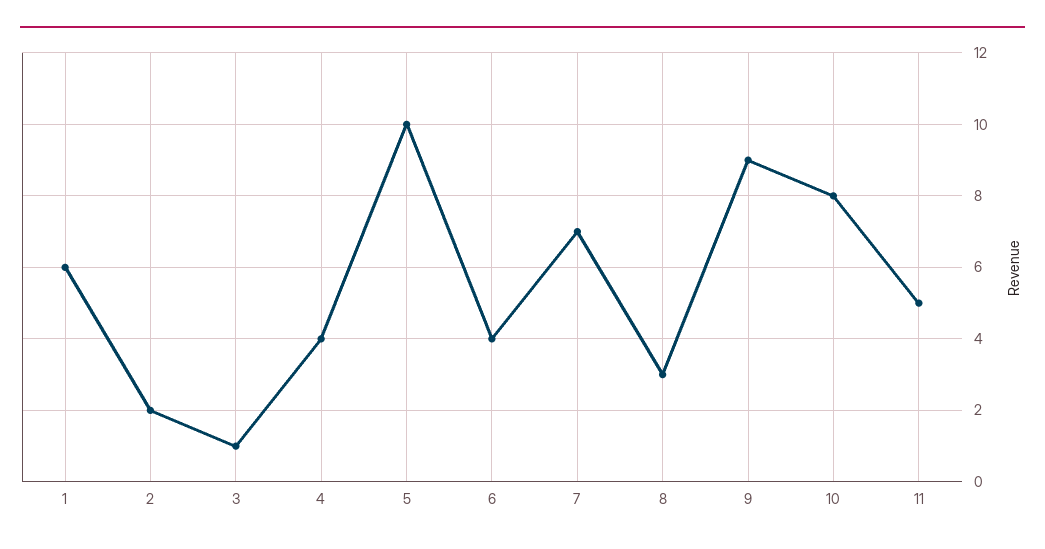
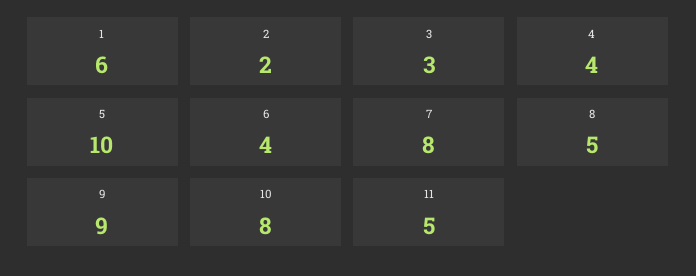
3: 1 -> 3
7: 7 -> 8
8: 3 -> 5

